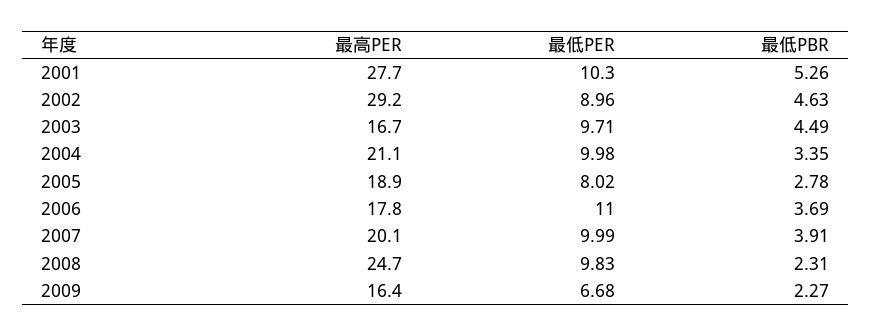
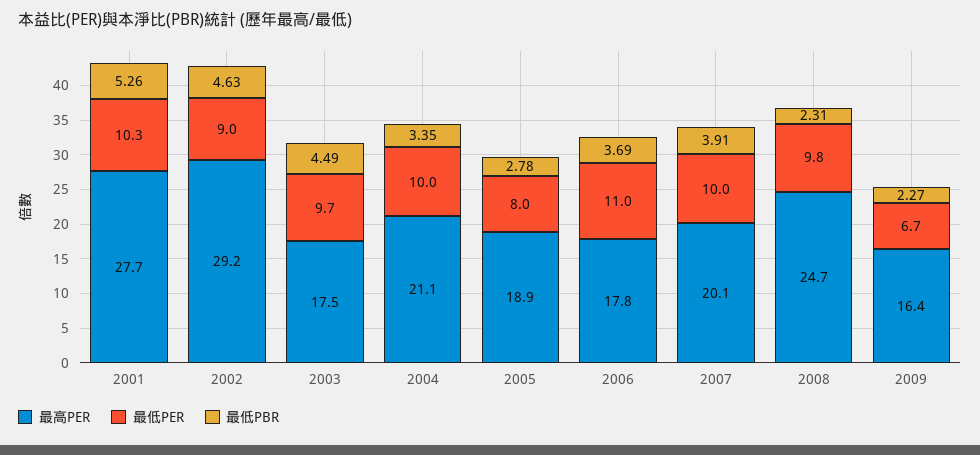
最高PER, 2003: 16.7 -> 17.5

